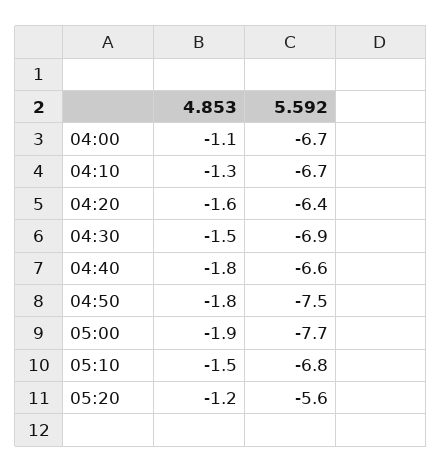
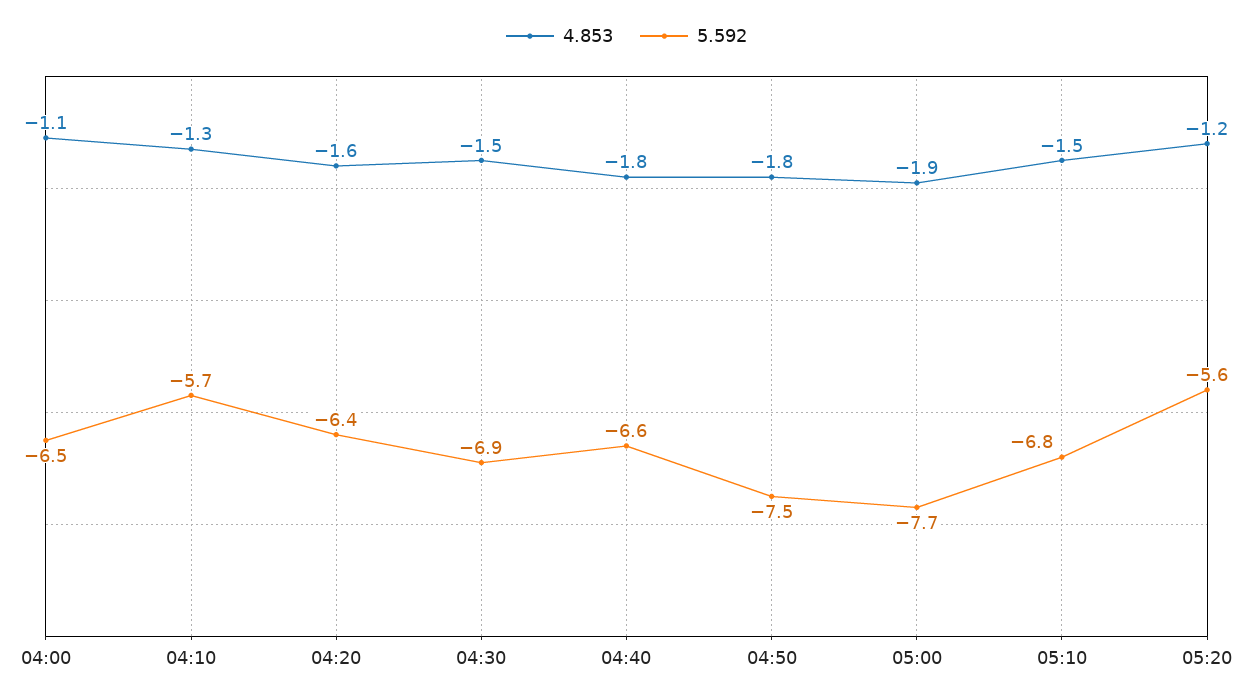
5.592, 04:00: -6.7 -> -6.5
5.592, 04:10: -6.7 -> -5.7

